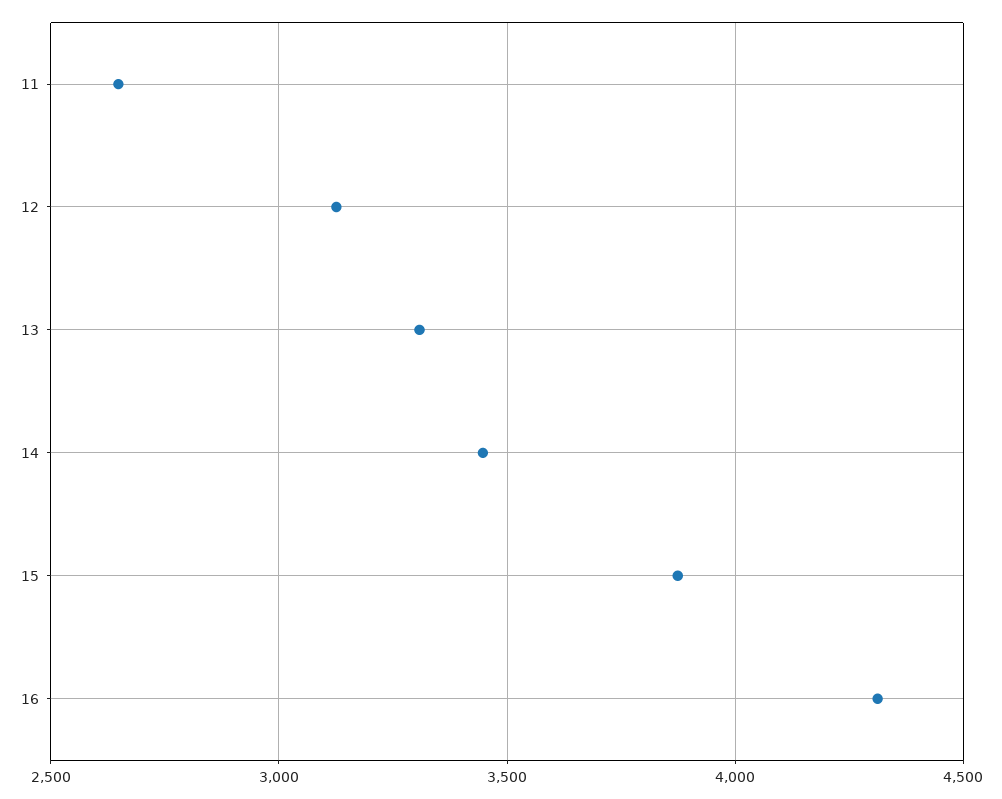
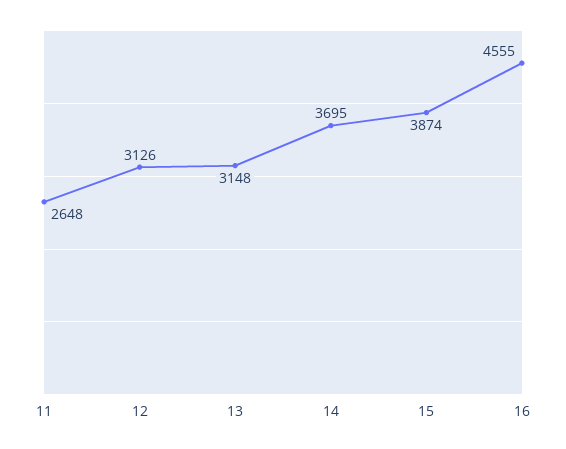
13: 3300 -> 3148
14: 3450 -> 3695
16: 4300 -> 4555

